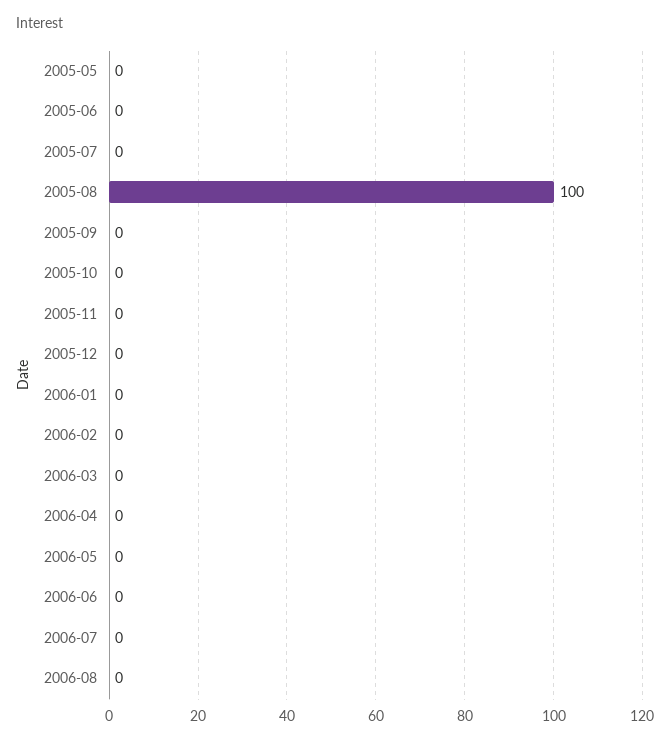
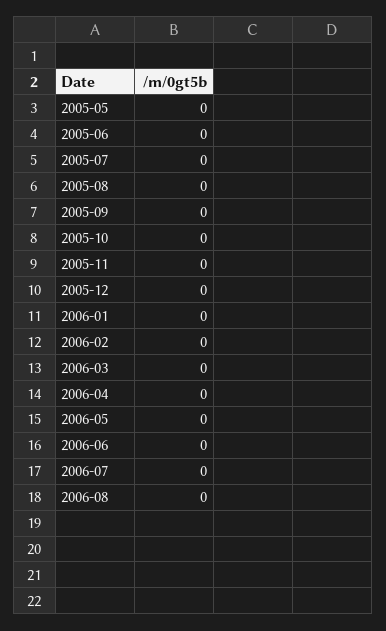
2005-08: 100 -> 0

